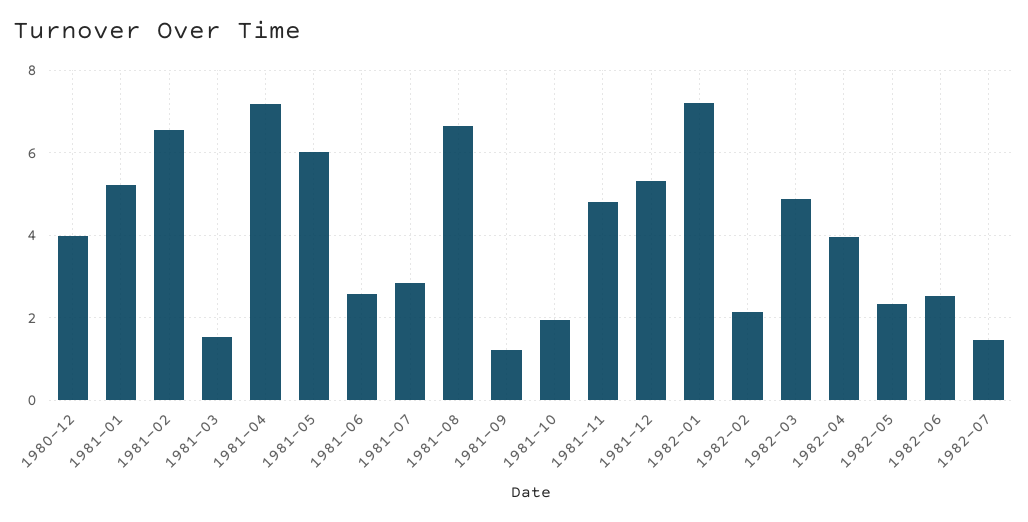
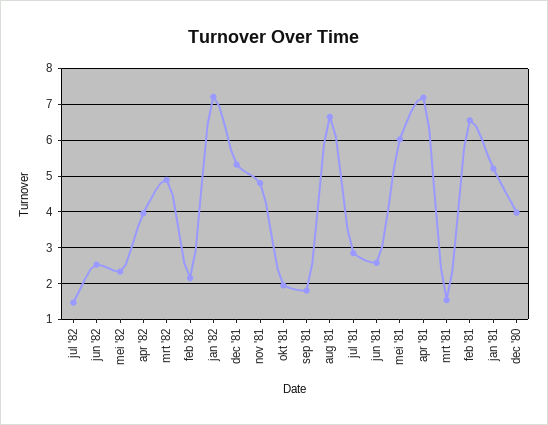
1981-09: 1.2 -> 1.8

